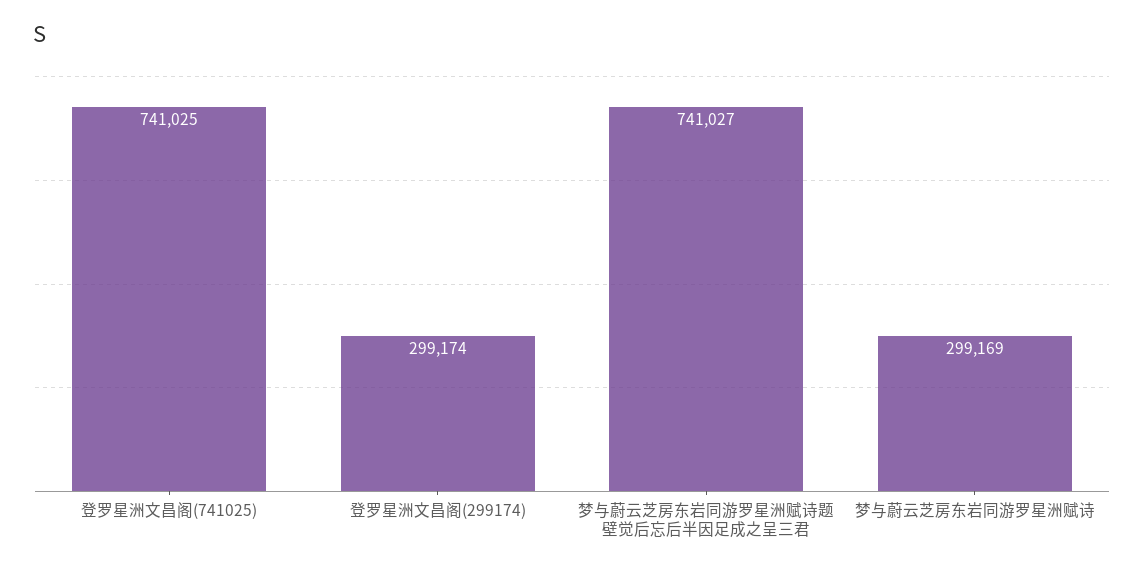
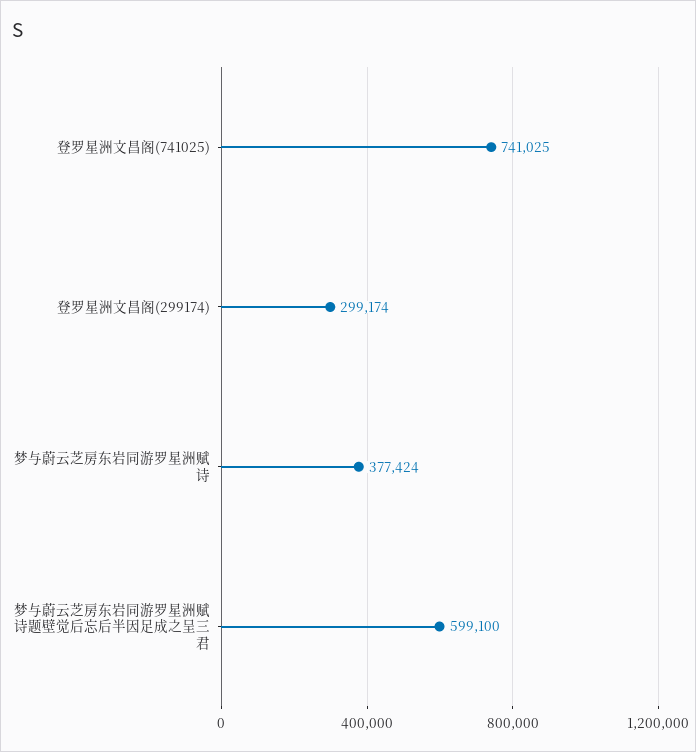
梦与蔚云芝房东岩同游罗星洲赋诗题壁觉后忘后半因足成之呈三君: 741027 -> 599100
梦与蔚云芝房东岩同游罗星洲赋诗: 299169 -> 377424

